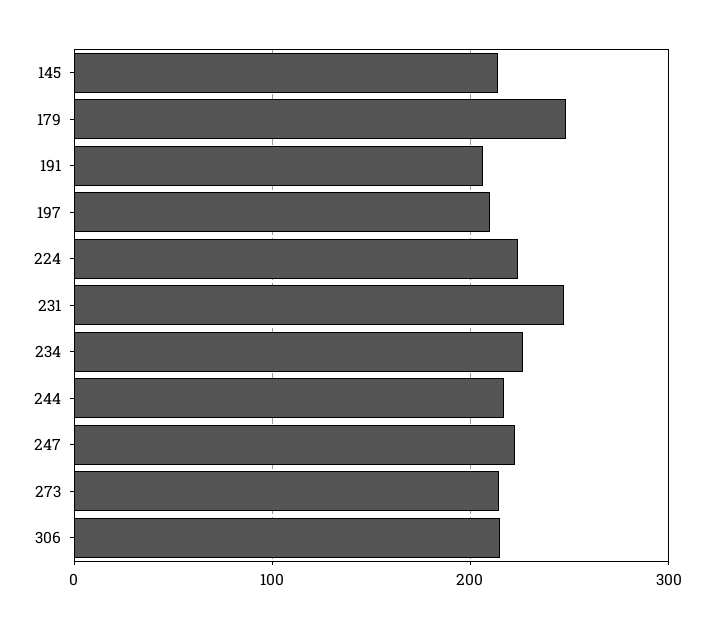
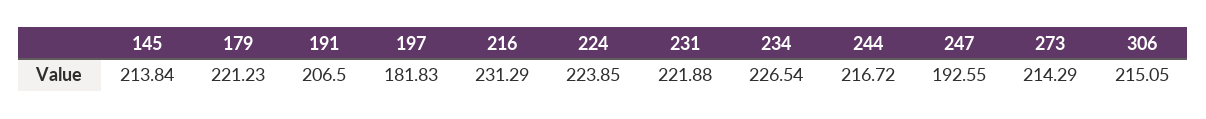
179: 250 -> 221.23
197: 210 -> 181.83
231: 250 -> 221.88
247: 220 -> 192.55
216: none -> 231.29

